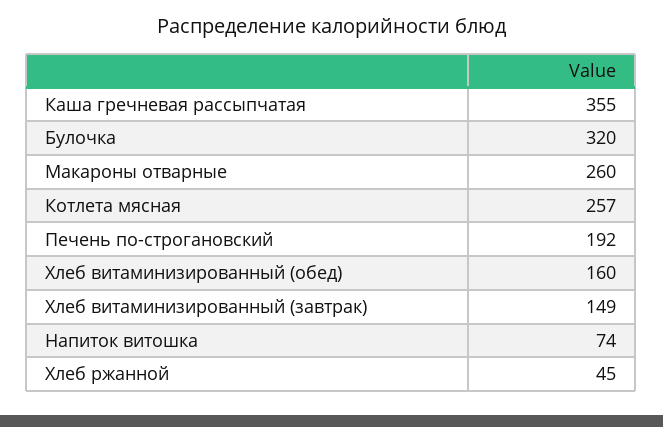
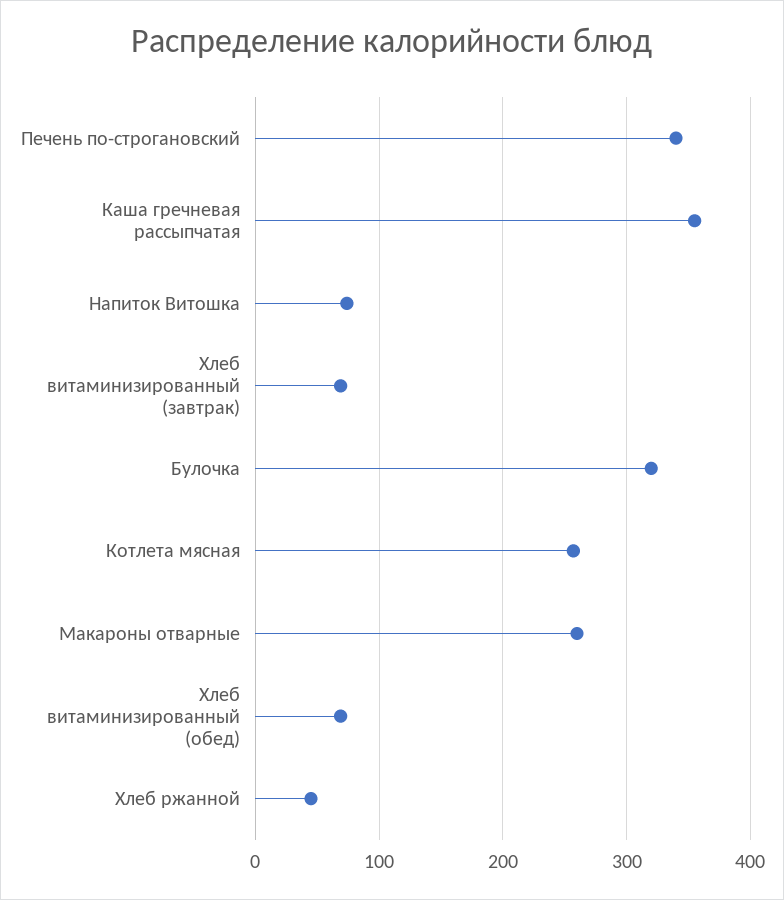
Печень по-строгановский: 192 -> 340
Хлеб витаминизированный (обед): 160 -> 70
Хлеб витаминизированный (завтрак): 149 -> 70

